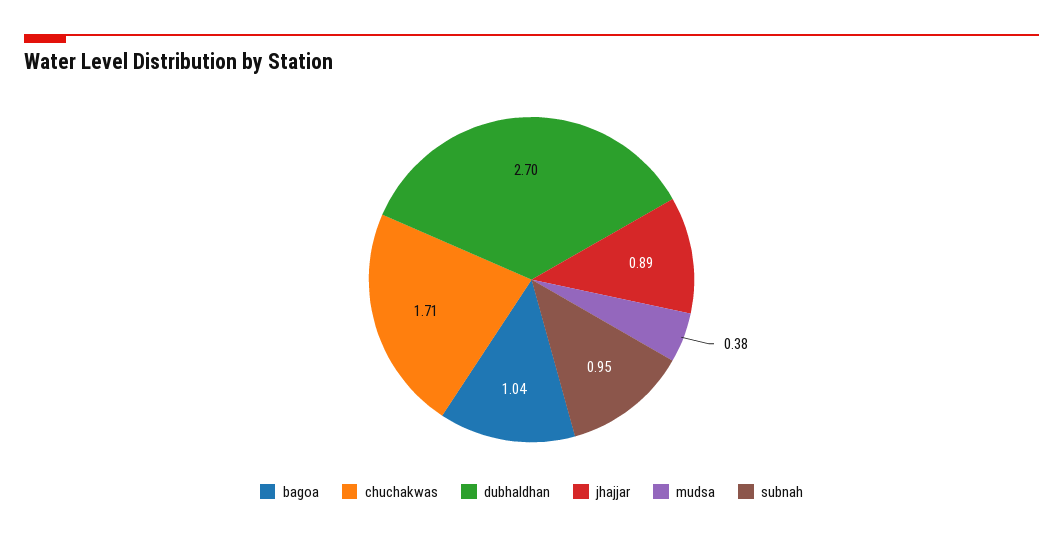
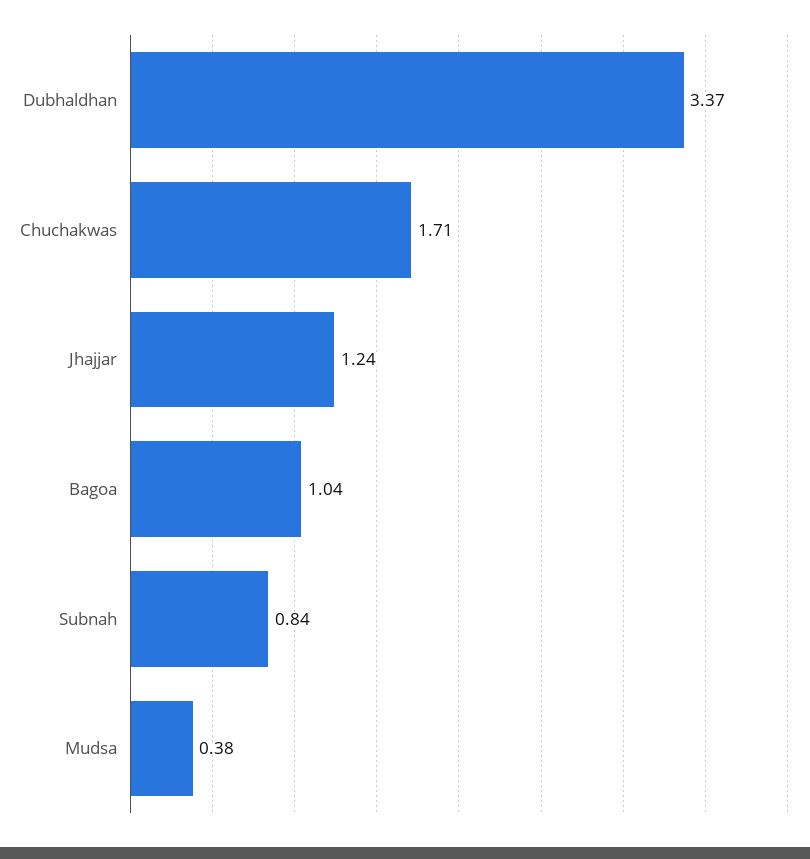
dubhaldhan: 2.7 -> 3.37
jhajjar: 0.89 -> 1.24
subnah: 0.95 -> 0.84

